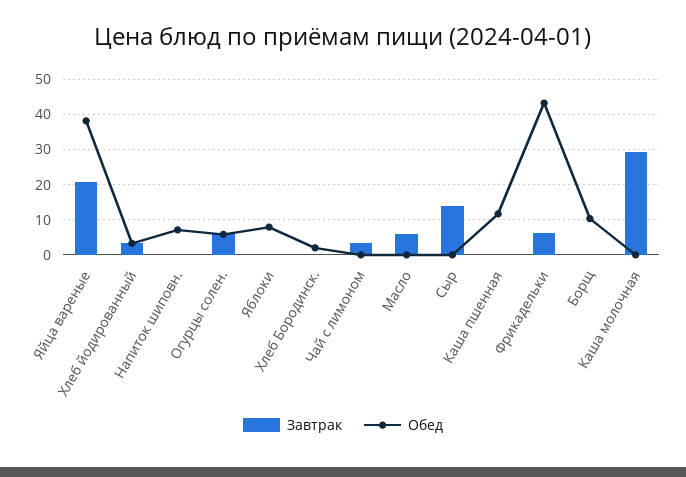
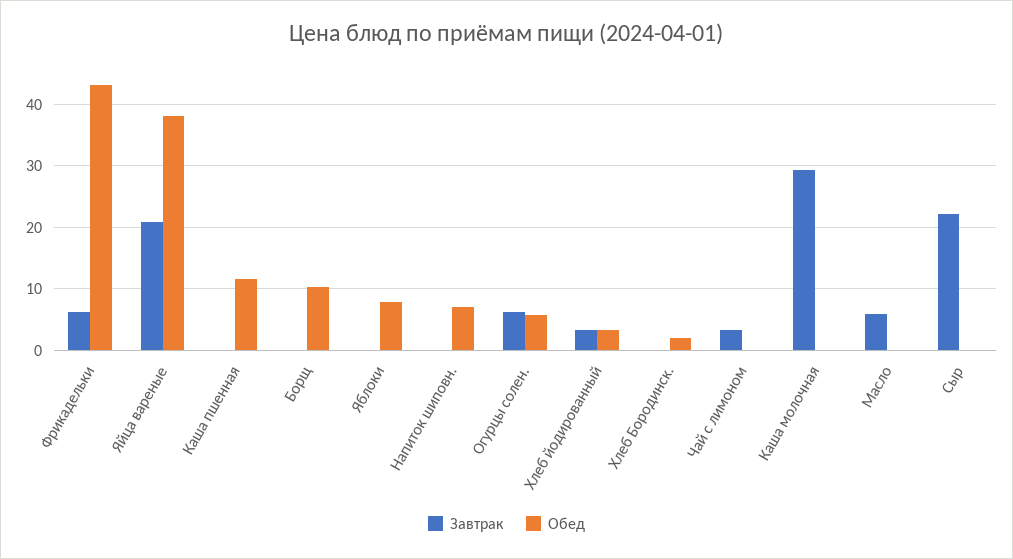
Завтрак, Сыр: 14 -> 22

